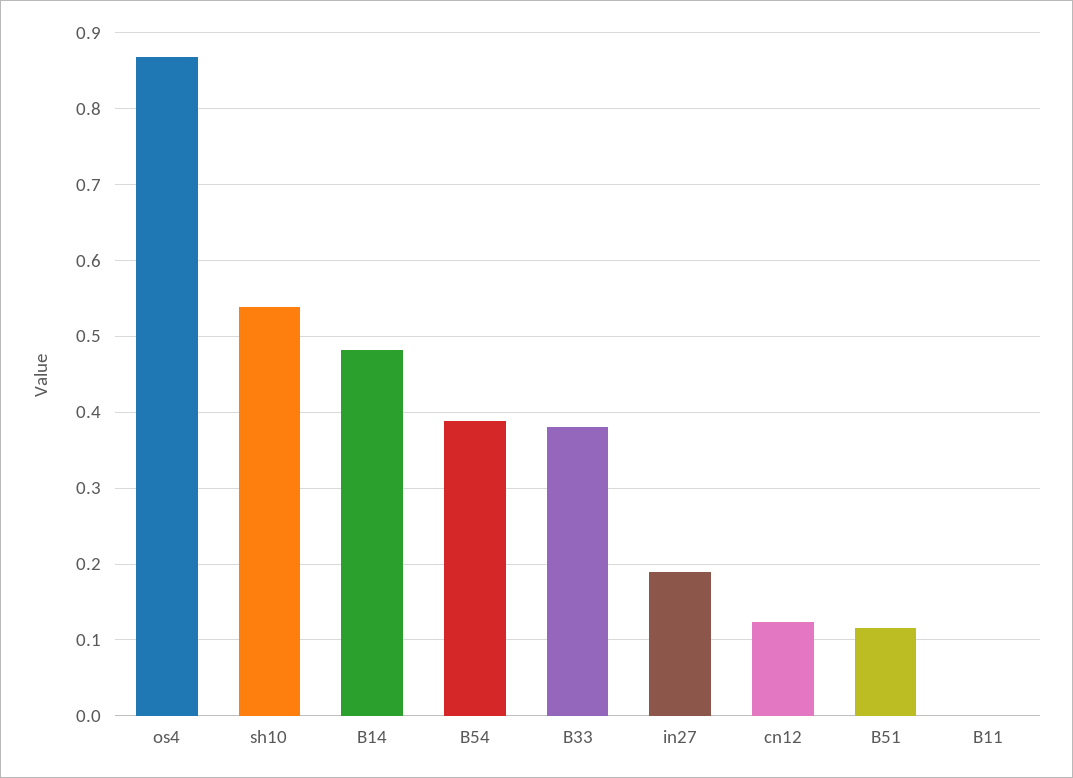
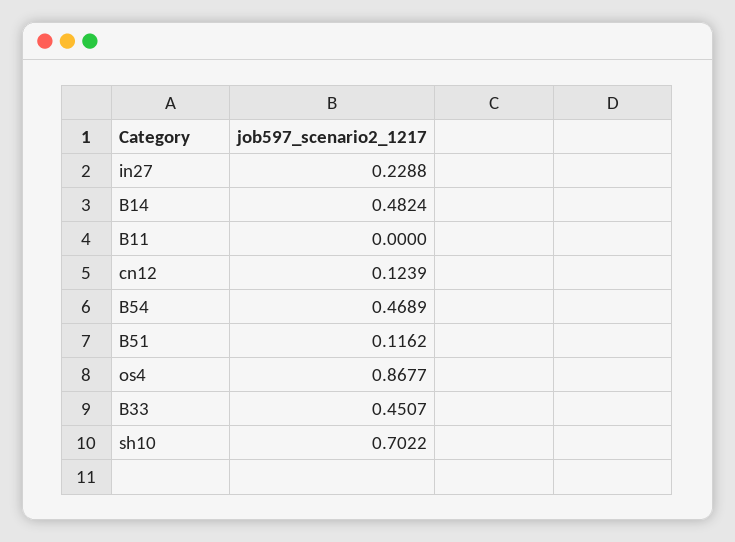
sh10: 0.54 -> 0.7022
B54: 0.39 -> 0.4689
B33: 0.38 -> 0.4507
in27: 0.19 -> 0.2288

